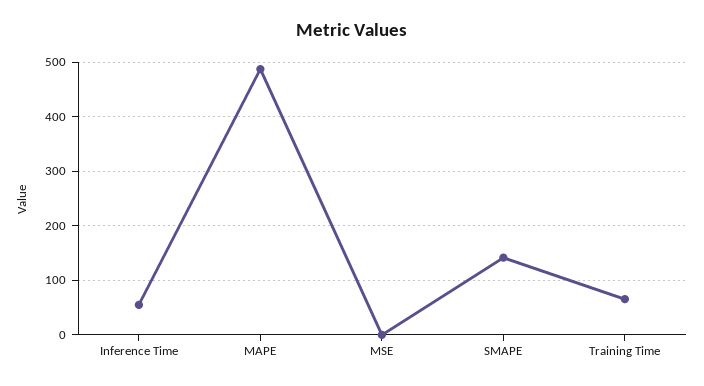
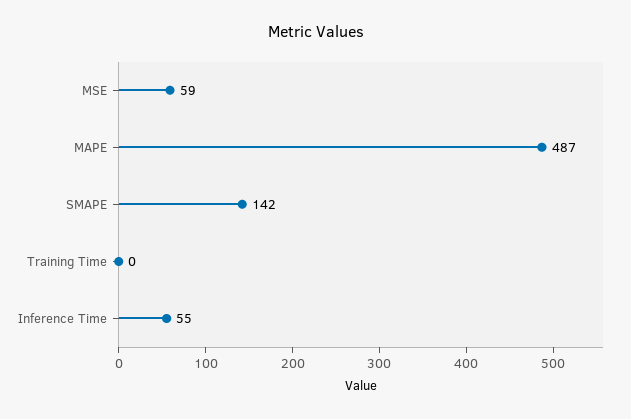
MSE: 0 -> 59
Training Time: 60 -> 0

